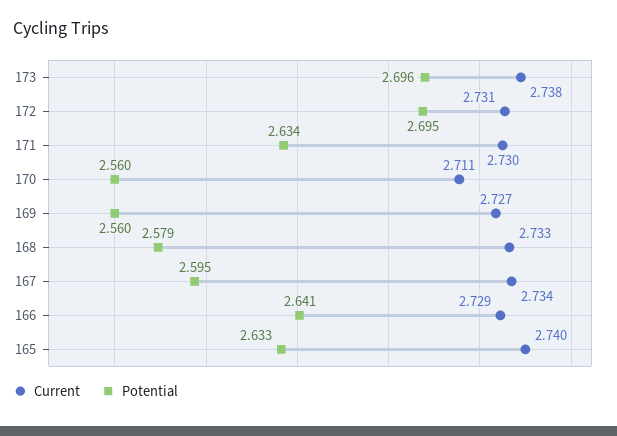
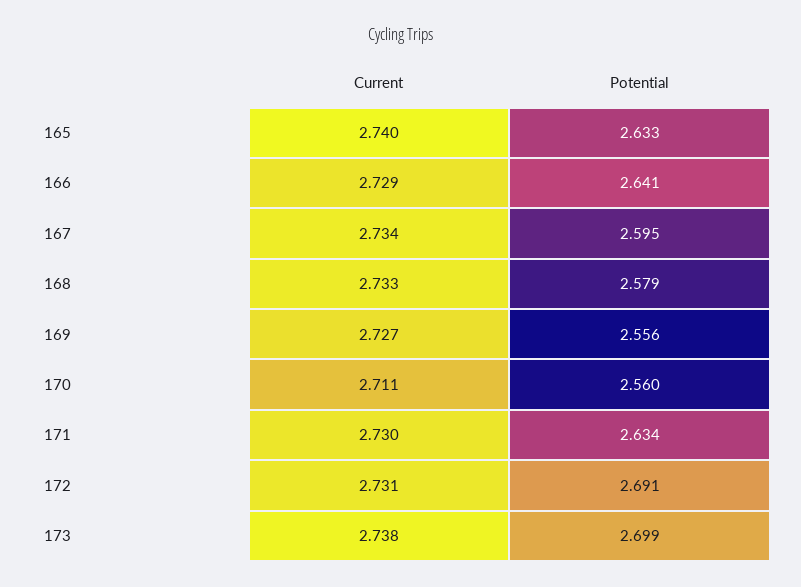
Potential, 173: 2.696 -> 2.699
Potential, 172: 2.695 -> 2.691
Potential, 169: 2.56 -> 2.556

